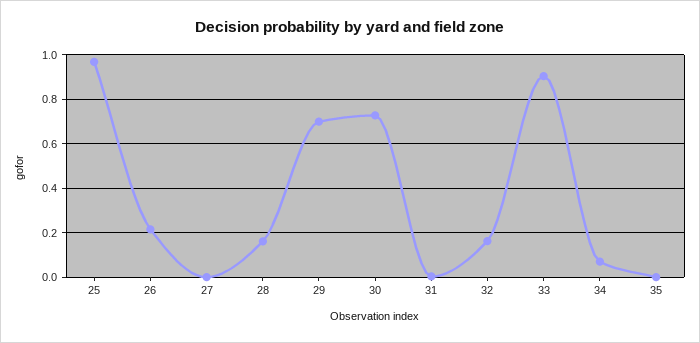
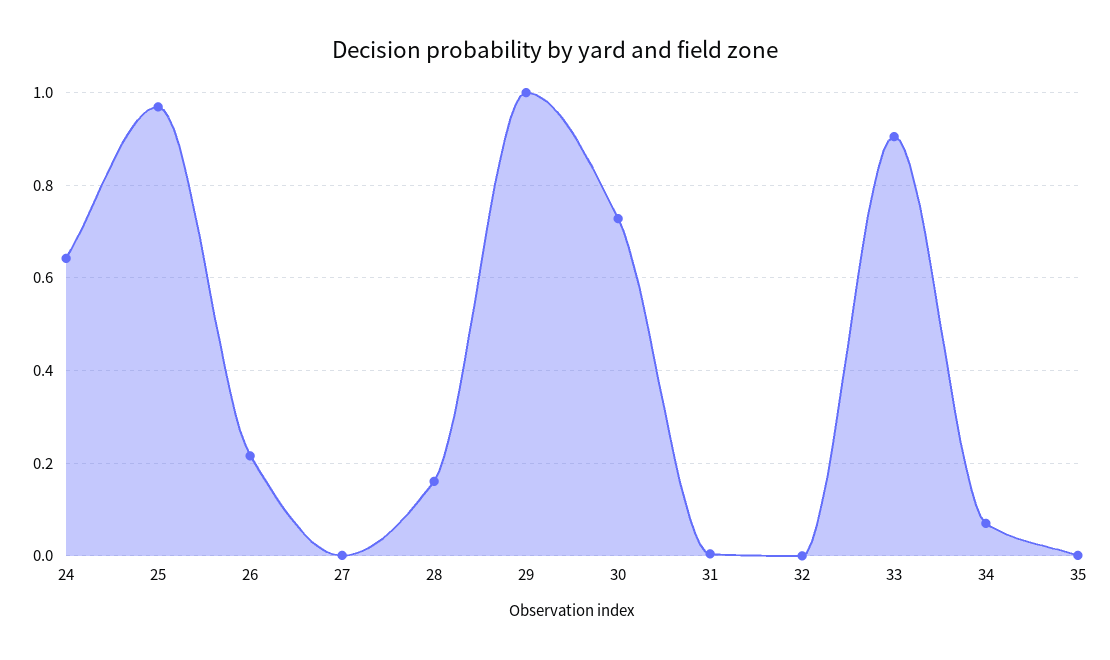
29: 0.7 -> 1
32: 0.15 -> 0
24: none -> 0.64

